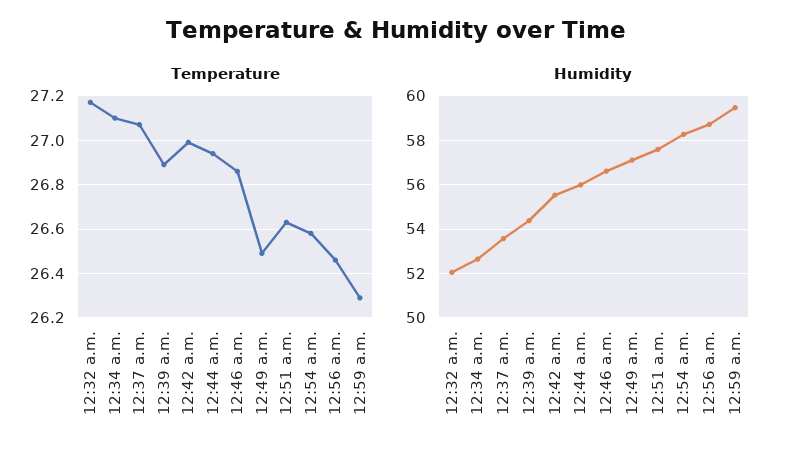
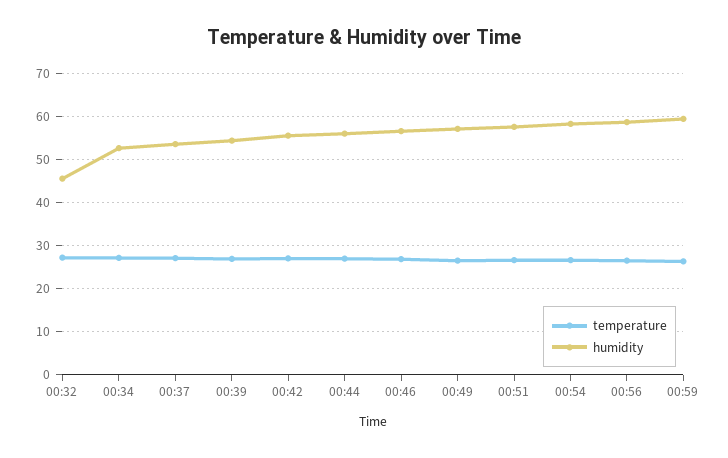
Humidity, 12:32 a.m.: 52 -> 46

